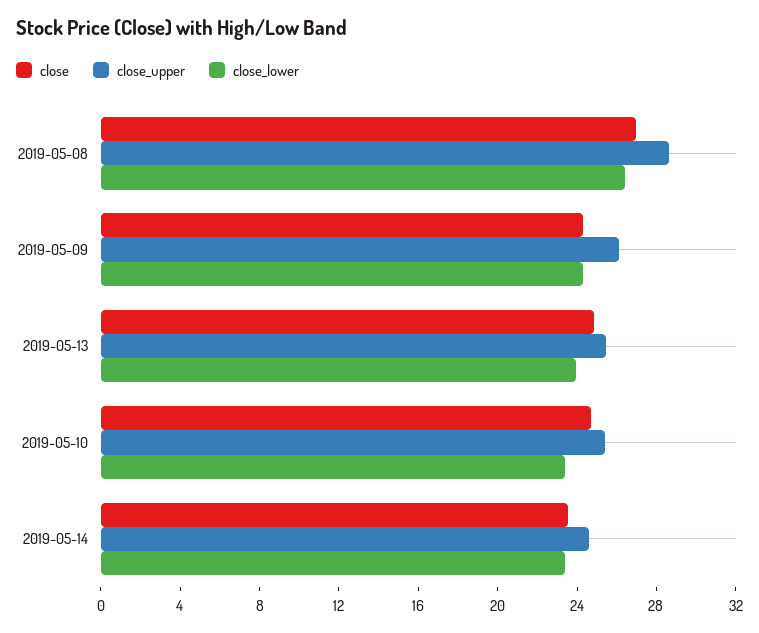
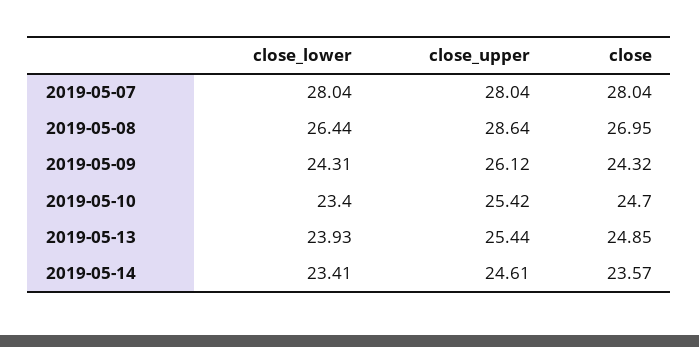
close_lower, 2019-05-07: none -> 28.04
close_upper, 2019-05-07: none -> 28.04
close, 2019-05-07: none -> 28.04

